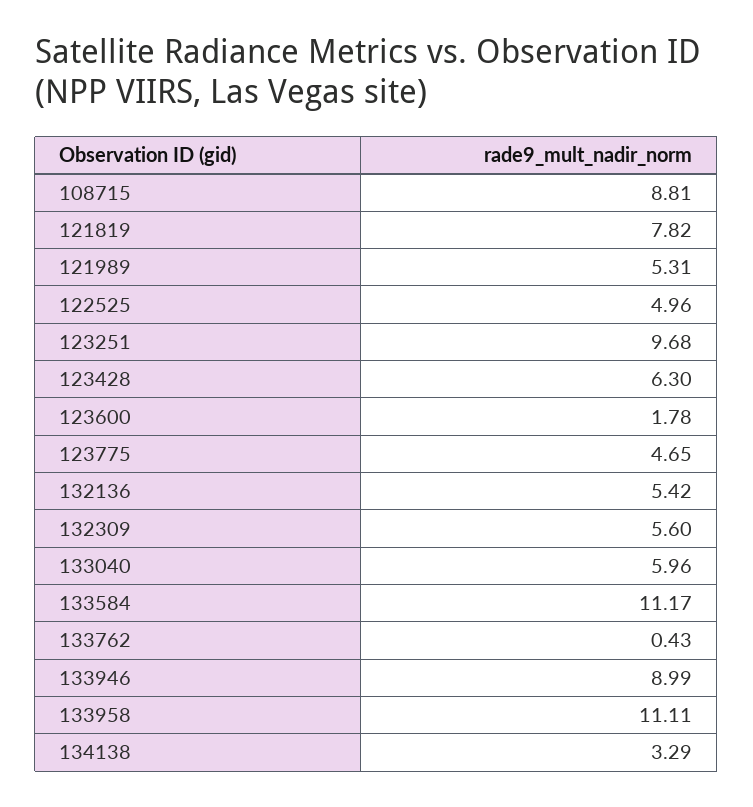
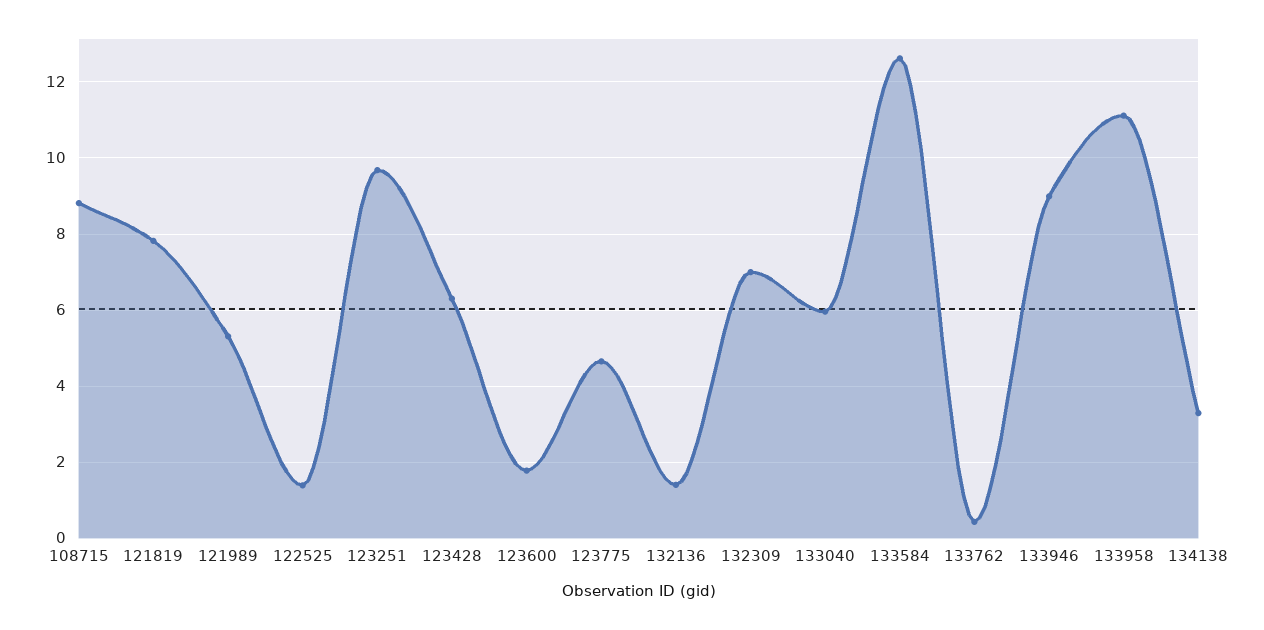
122525: 4.96 -> 1.4
132136: 5.42 -> 1.4
132309: 5.6 -> 7
133584: 11.17 -> 12.6

